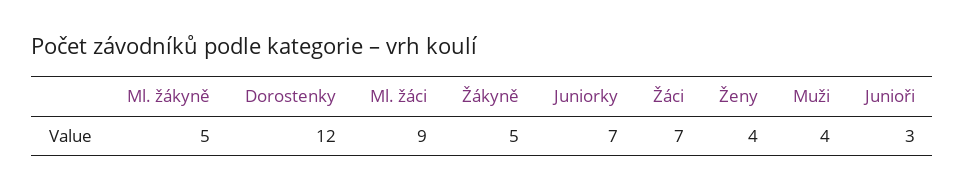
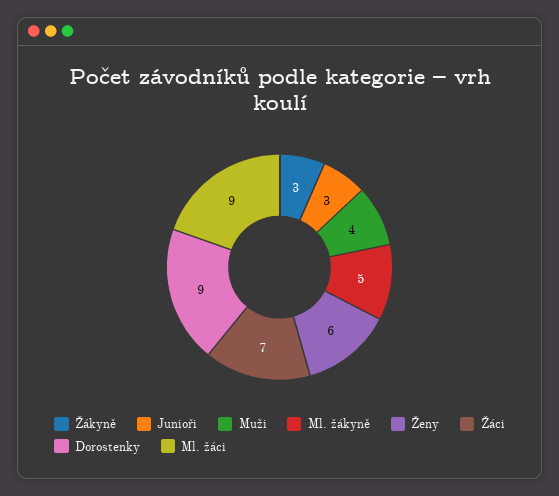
Dorostenky: 12 -> 9
Žákyně: 5 -> 3
Juniorky: 7 -> none
Ženy: 4 -> 6

